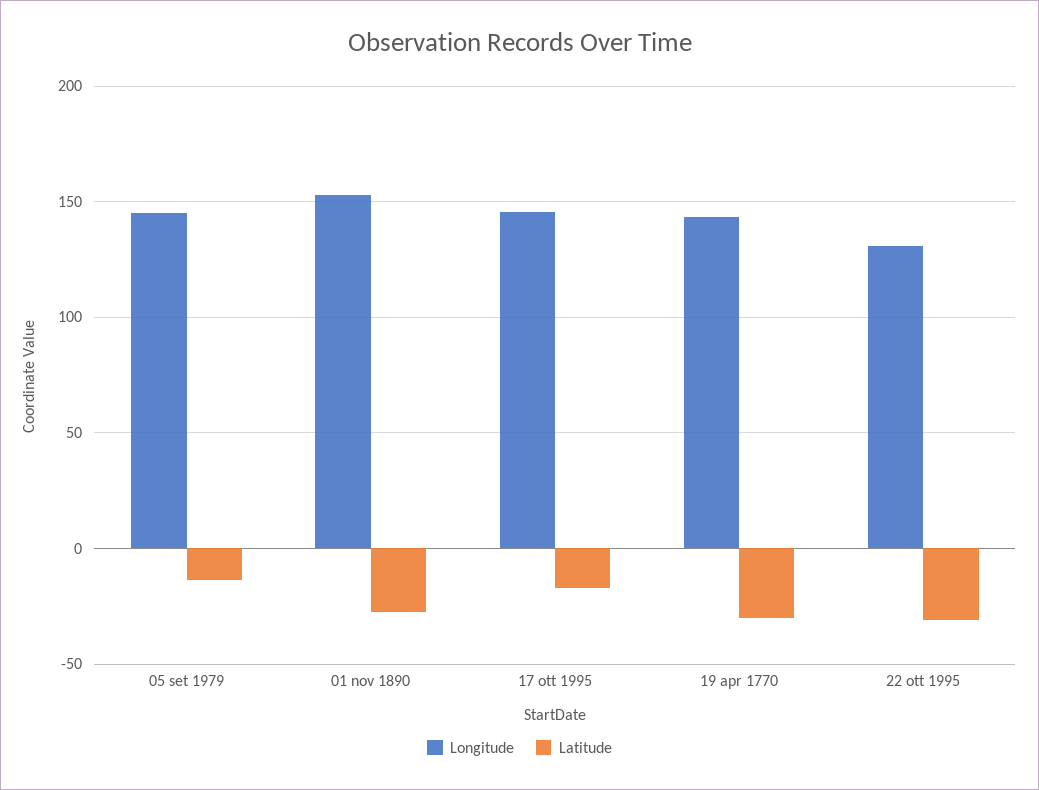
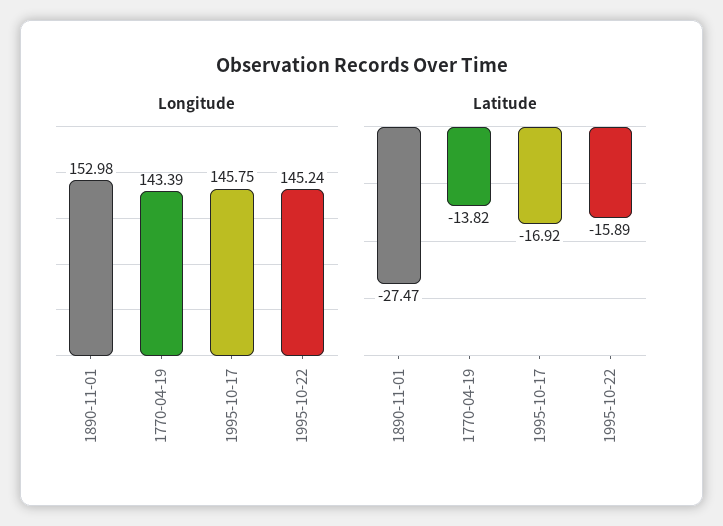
Longitude, 05 set 1979: 145 -> none
Latitude, 05 set 1979: -15 -> none
Latitude, 19 apr 1770: -30 -> -13.82
Longitude, 22 ott 1995: 130 -> 145.24
Latitude, 22 ott 1995: -30 -> -15.89

